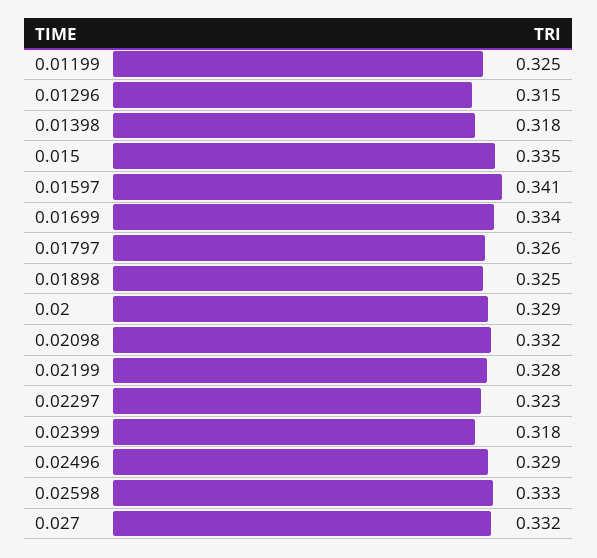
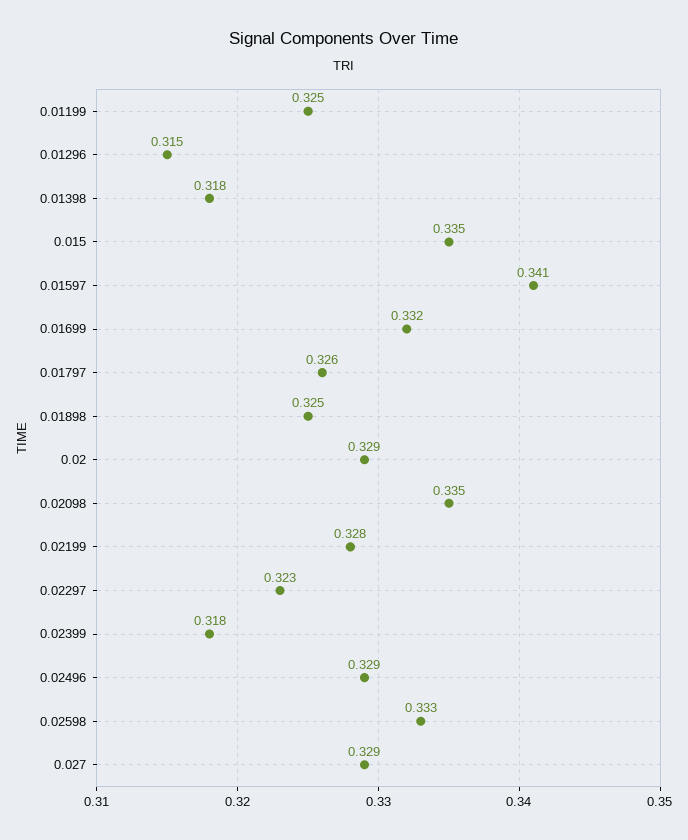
0.01699: 0.334 -> 0.332
0.02098: 0.332 -> 0.335
0.027: 0.332 -> 0.329

